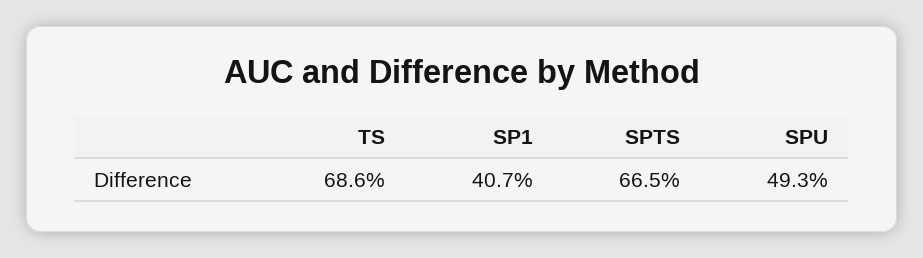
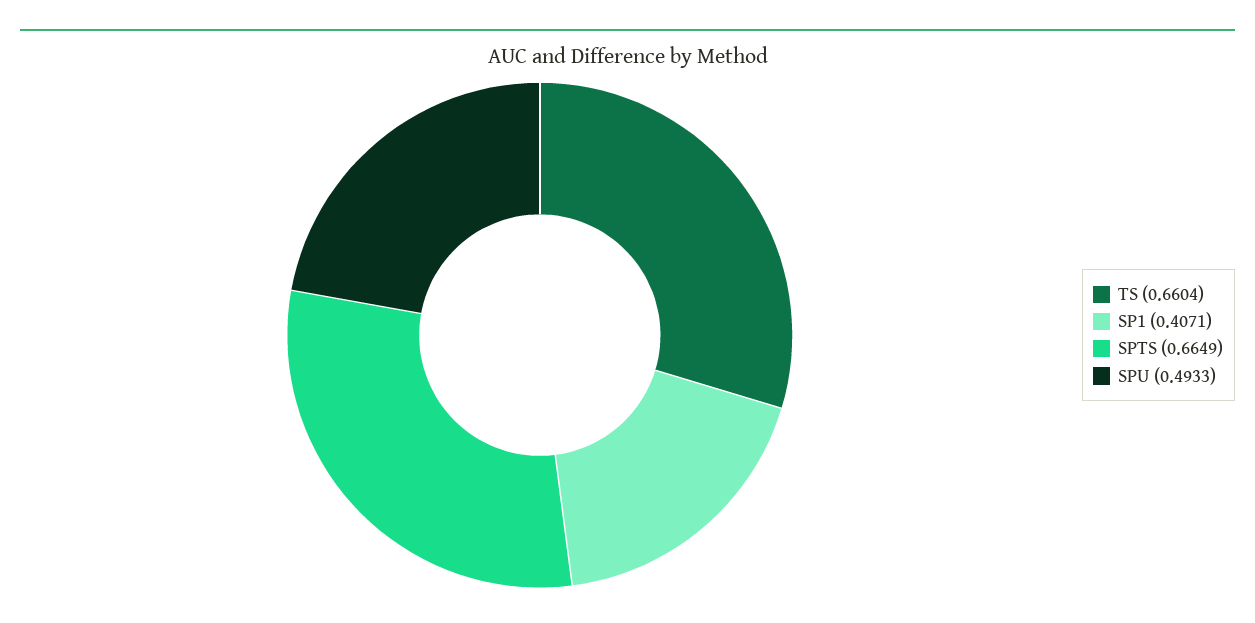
TS: 0.686 -> 0.6604

